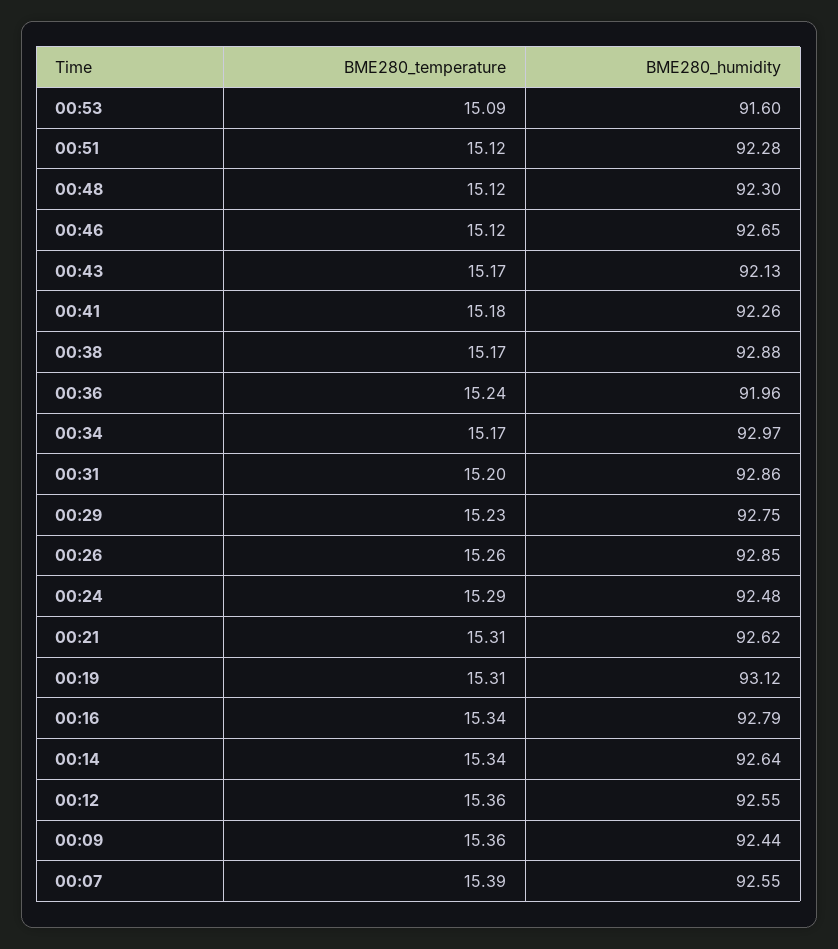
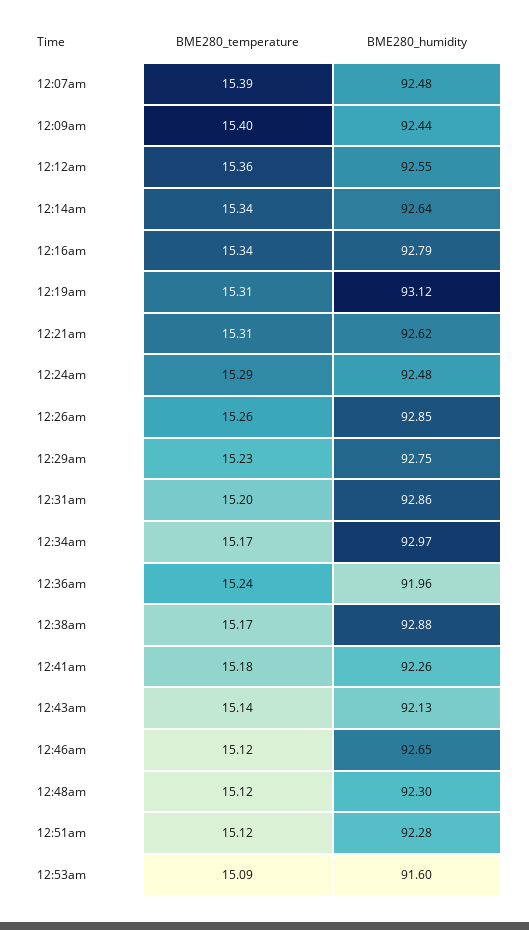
BME280_temperature, 00:43: 15.17 -> 15.14
BME280_temperature, 00:09: 15.36 -> 15.4
BME280_humidity, 00:07: 92.55 -> 92.48

